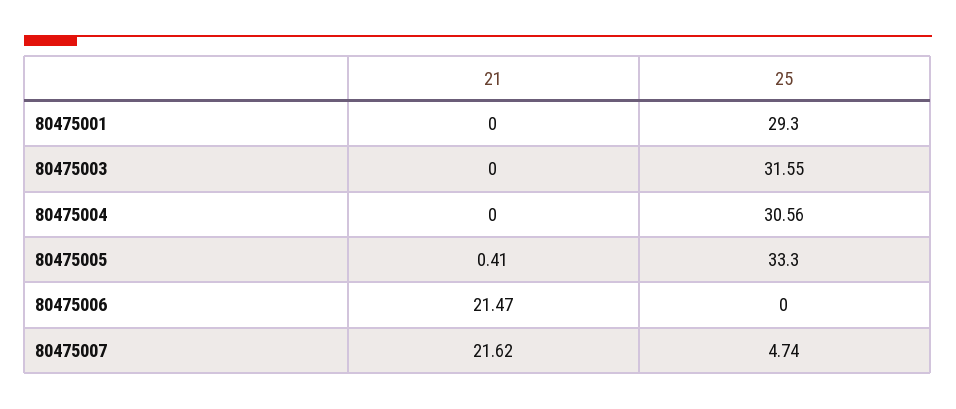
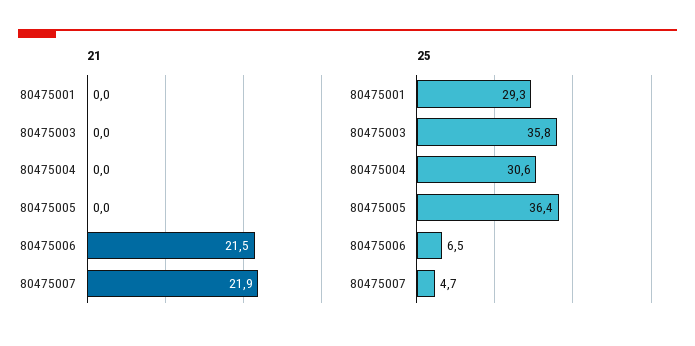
25, 80475003: 31.55 -> 35.8
21, 80475005: 0.41 -> 0
25, 80475005: 33.3 -> 36.4
25, 80475006: 0 -> 6.5
21, 80475007: 21.62 -> 21.9

